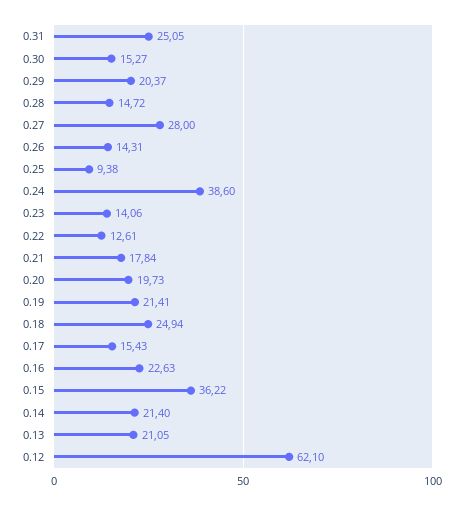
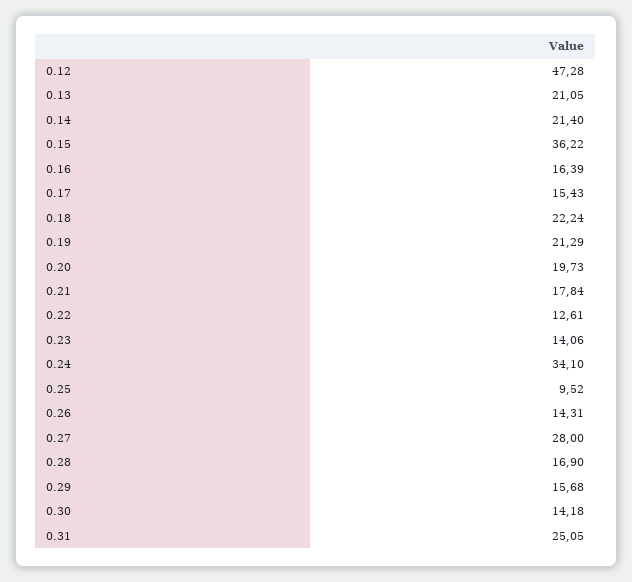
0.30: 15.27 -> 14.18
0.29: 20.37 -> 15.68
0.28: 14.72 -> 16.9
0.25: 9.38 -> 9.52
0.24: 38.6 -> 34.1
0.19: 21.41 -> 21.29
0.18: 24.94 -> 22.24
0.16: 22.63 -> 16.39
0.12: 62.1 -> 47.28

